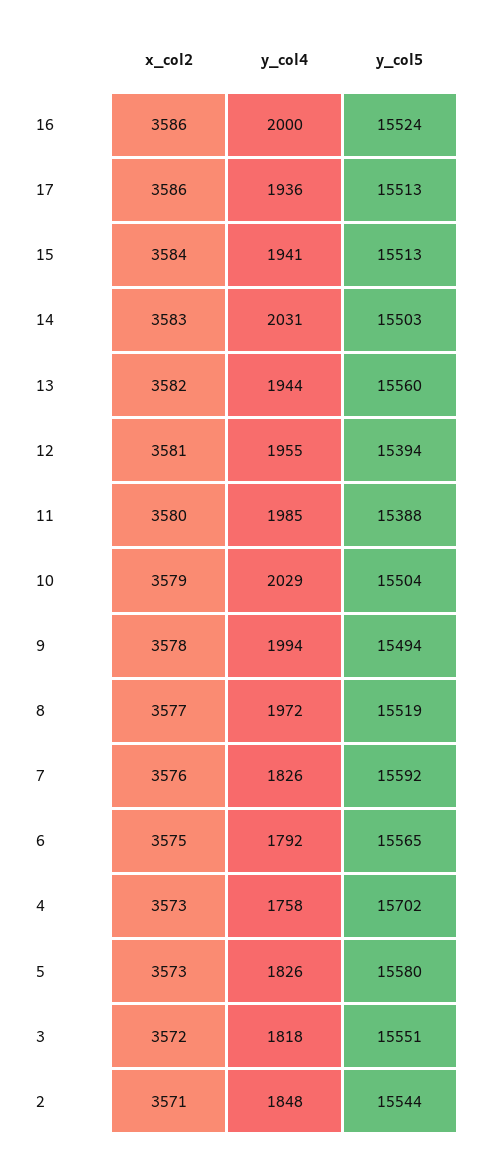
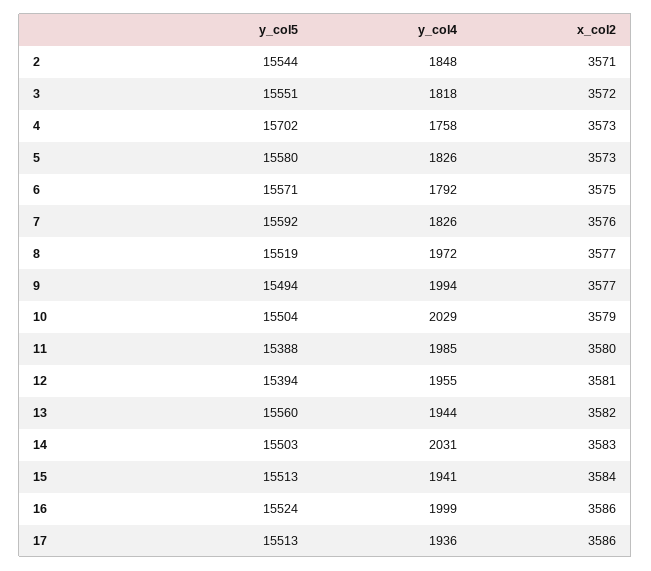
y_col4, 16: 2000 -> 1999
x_col2, 9: 3578 -> 3577
y_col5, 6: 15565 -> 15571

